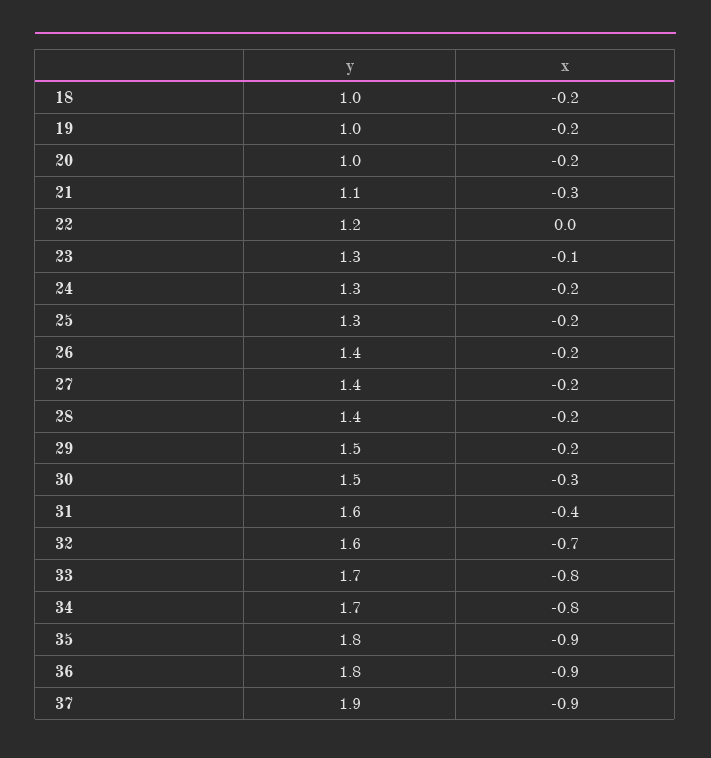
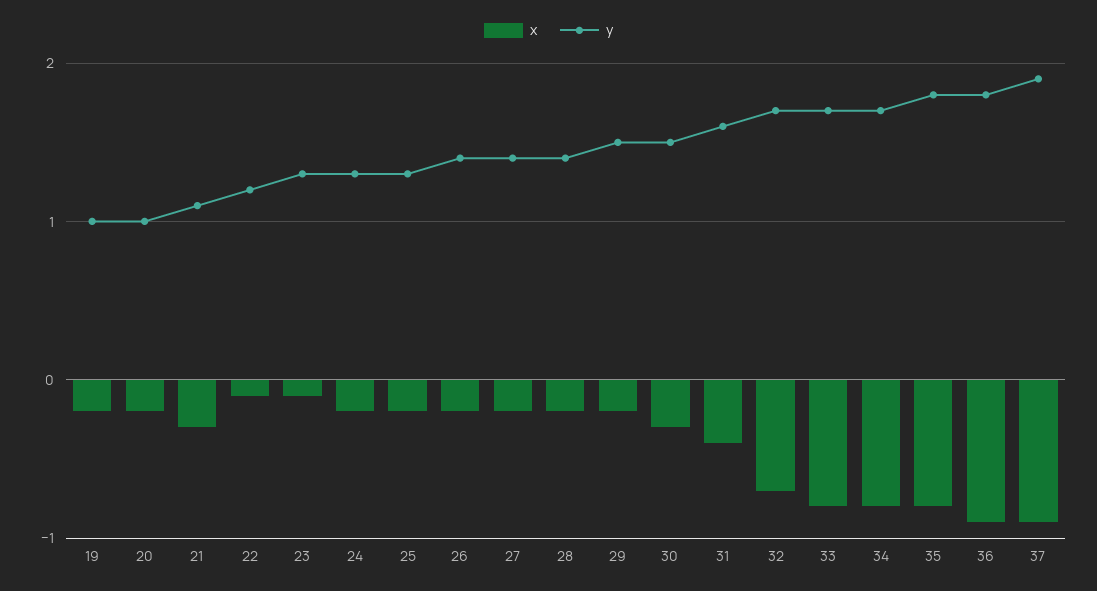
y, 18: 1 -> none
x, 18: -0.2 -> none
x, 22: 0 -> -0.1
y, 32: 1.6 -> 1.7
x, 35: -0.9 -> -0.8

